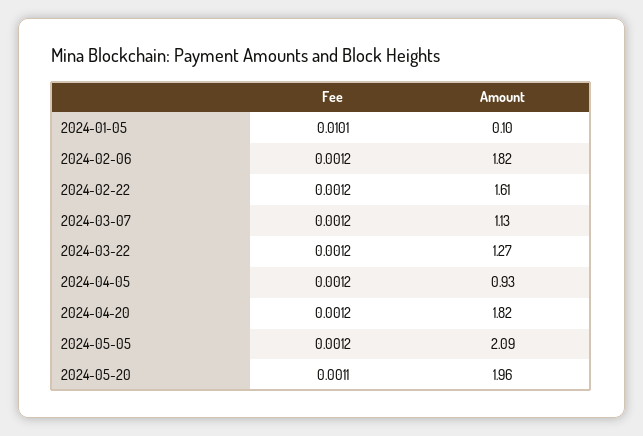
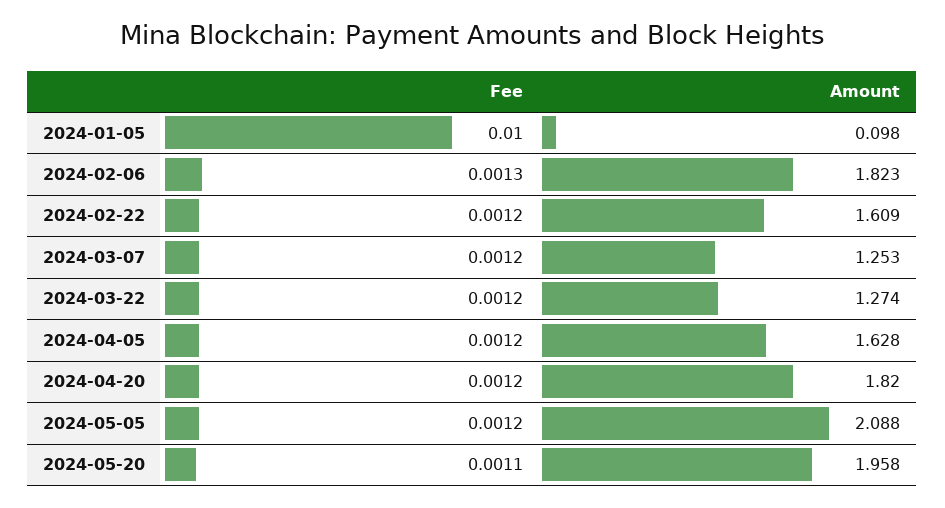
Fee, 2024-01-05: 0.0101 -> 0.01
Fee, 2024-02-06: 0.0012 -> 0.0013
Amount, 2024-03-07: 1.13 -> 1.253
Amount, 2024-04-05: 0.93 -> 1.628

